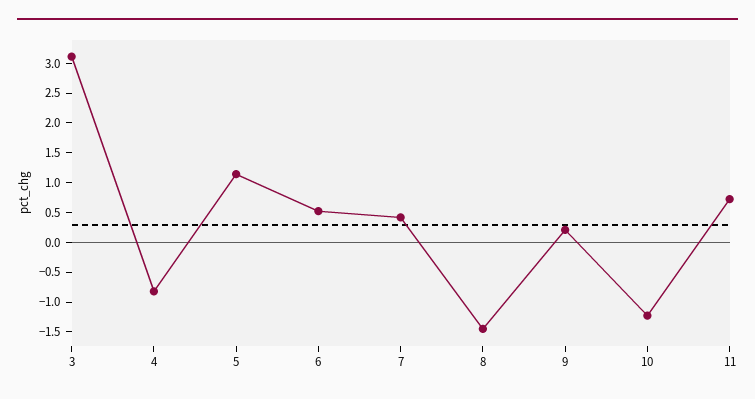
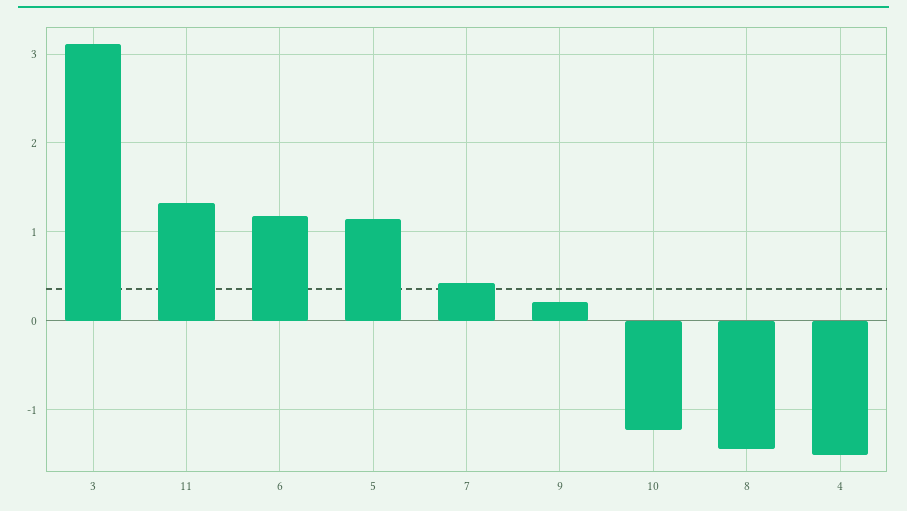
4: -0.75 -> -1.5
6: 0.5 -> 1.2
11: 0.75 -> 1.3

